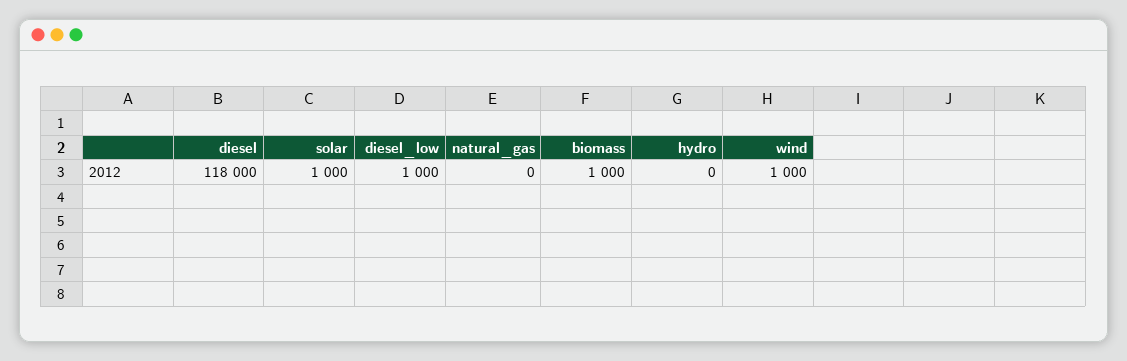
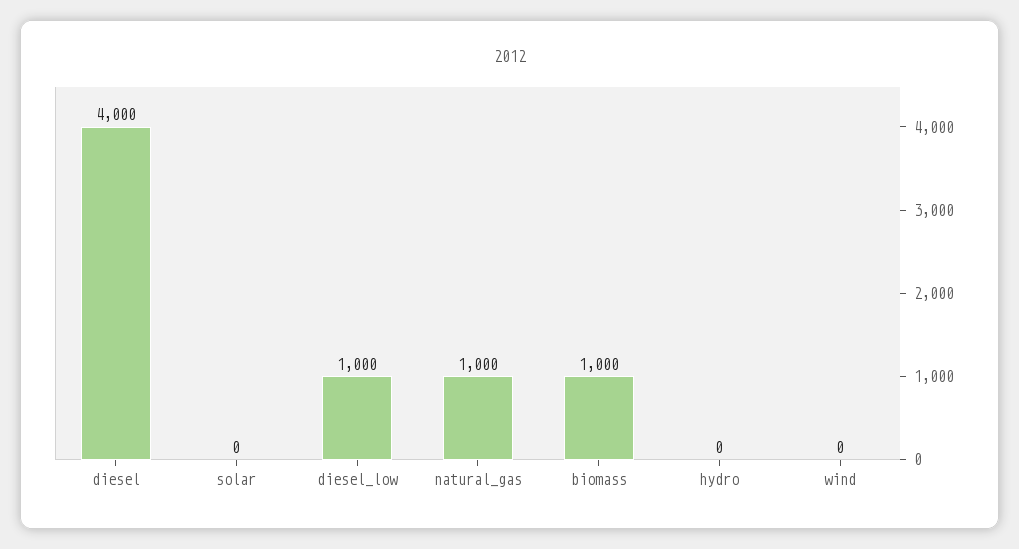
diesel: 118000 -> 4000
solar: 1000 -> 0
natural_gas: 0 -> 1000
wind: 1000 -> 0

